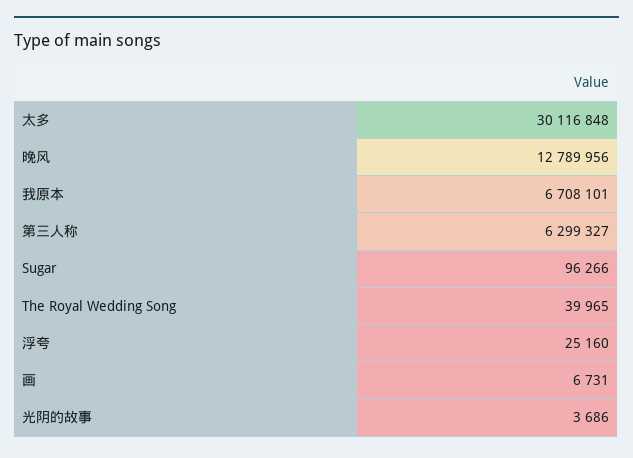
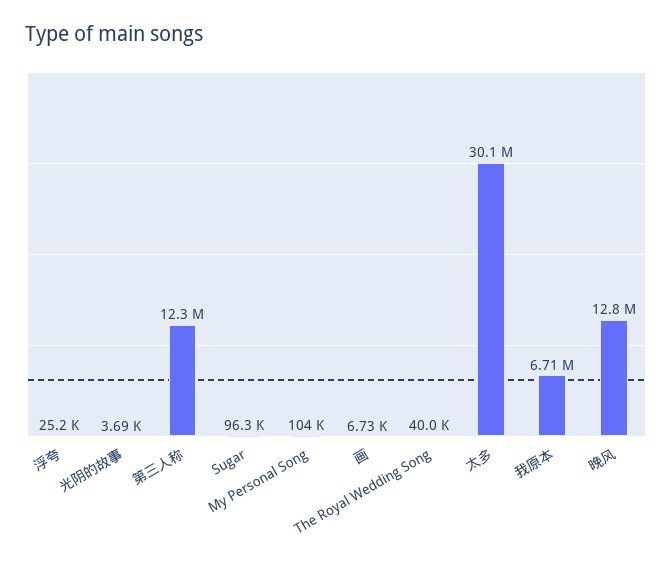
第三人称: 6299327 -> 12300000
My Personal Song: none -> 104000

